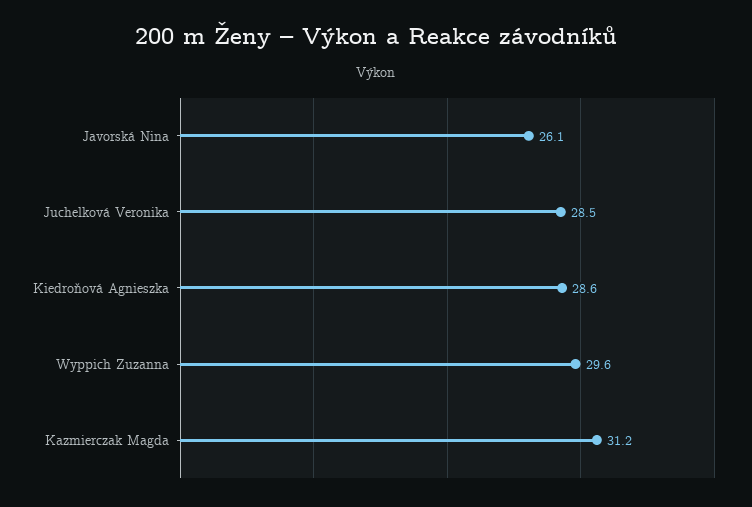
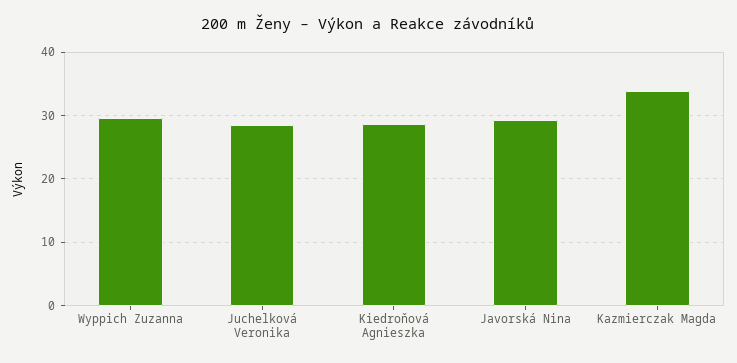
Javorská Nina: 26.1 -> 29
Kazmierczak Magda: 31.2 -> 34

